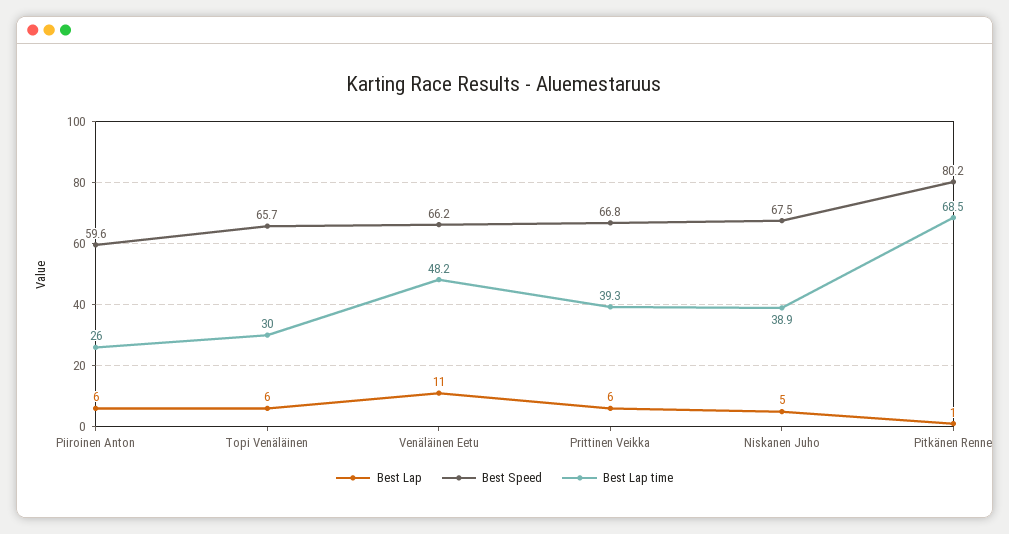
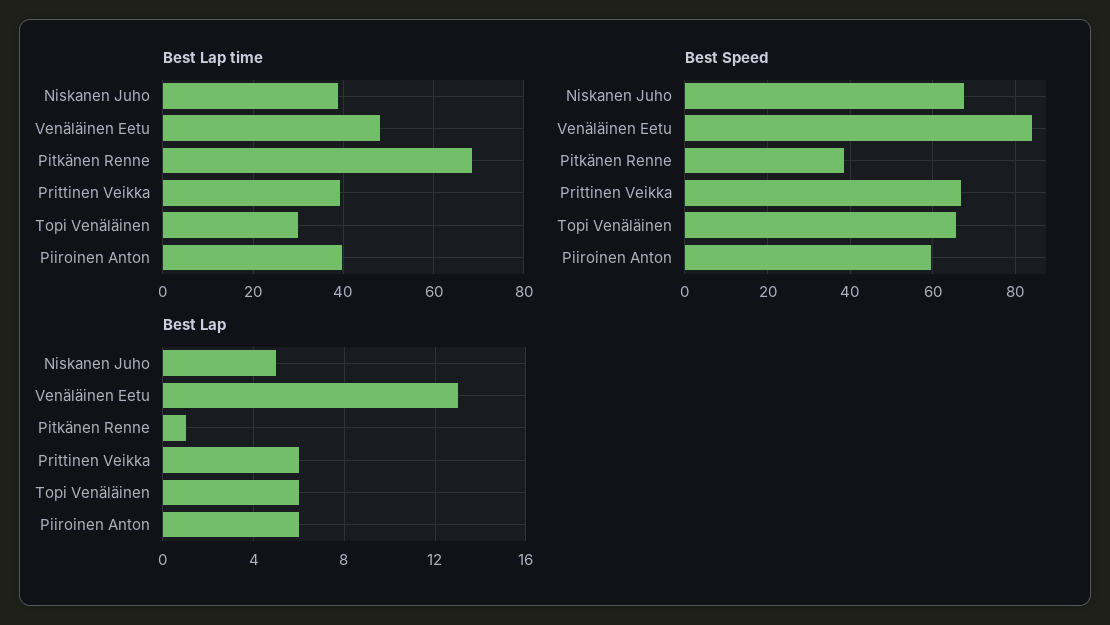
Best Lap time, Piiroinen Anton: 26 -> 40
Best Lap, Venäläinen Eetu: 11 -> 13
Best Speed, Venäläinen Eetu: 66.2 -> 84
Best Speed, Pitkänen Renne: 80.2 -> 38

